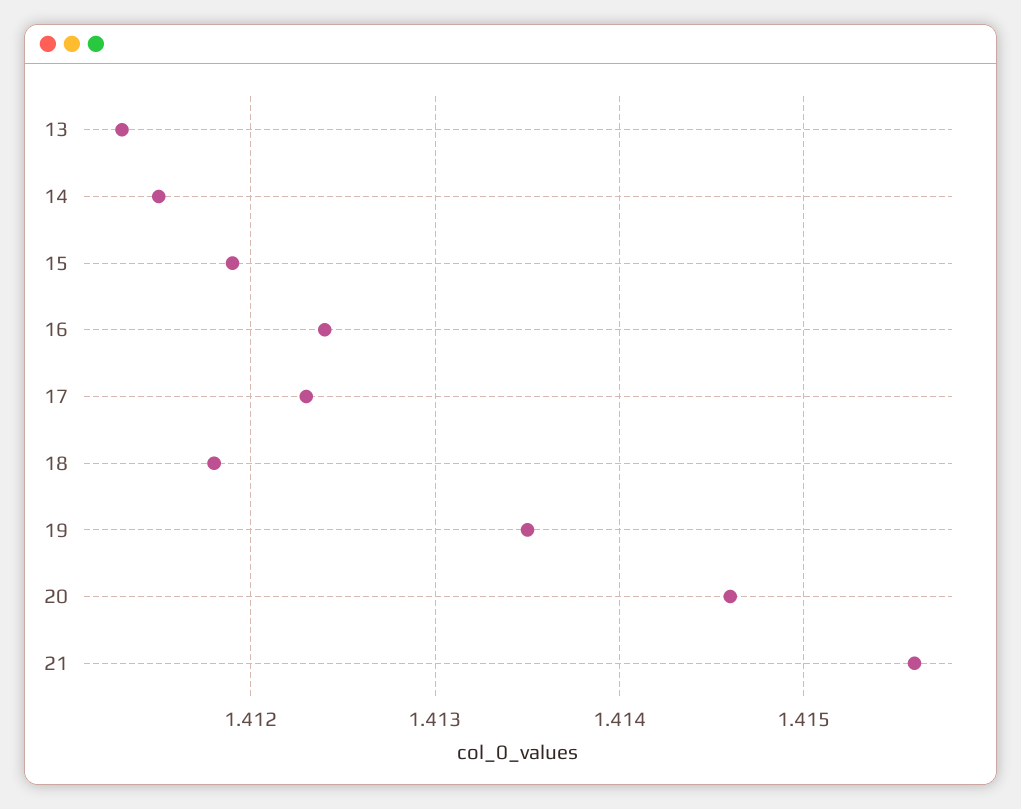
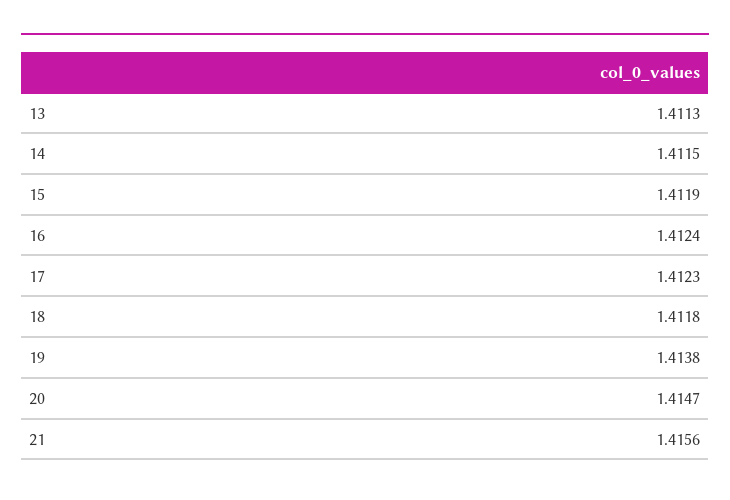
19: 1.4135 -> 1.4138
20: 1.4146 -> 1.4147

